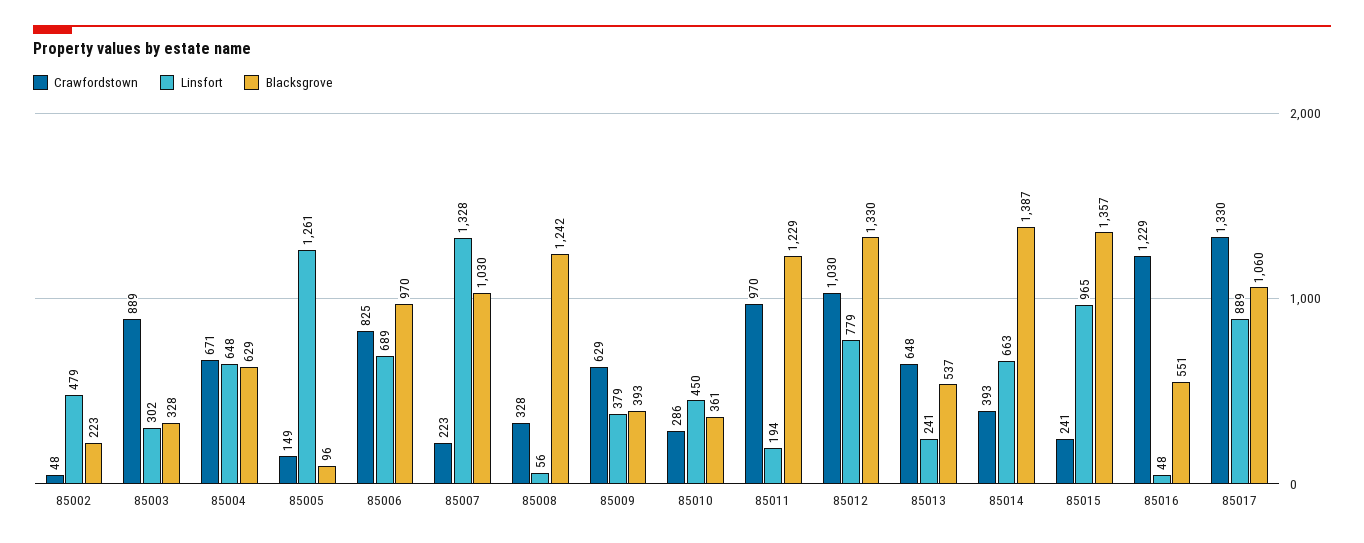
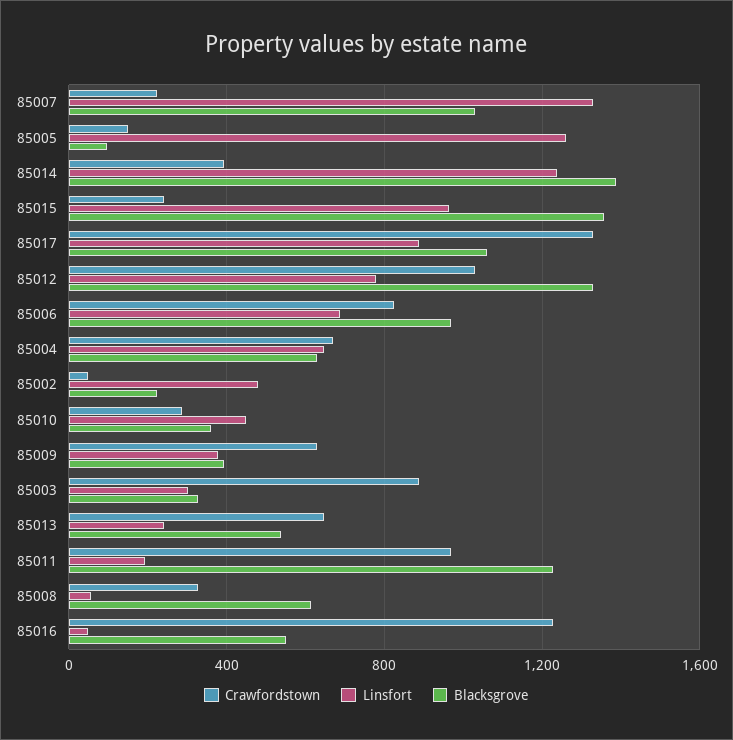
Blacksgrove, 85008: 1242 -> 600
Linsfort, 85014: 663 -> 1250

